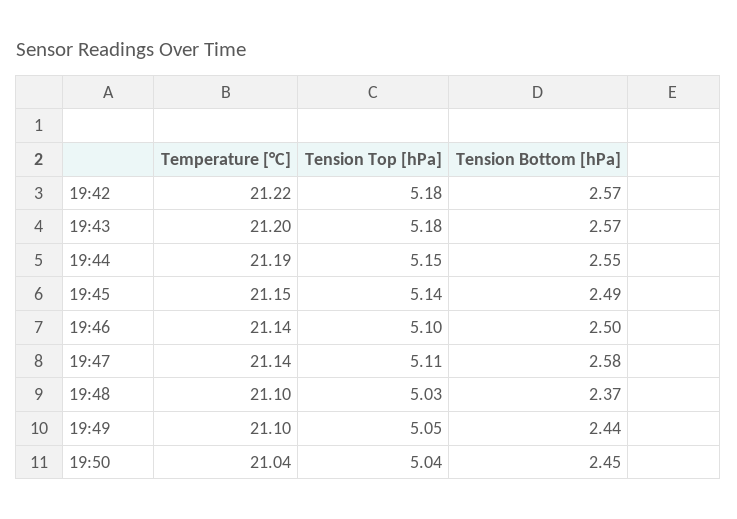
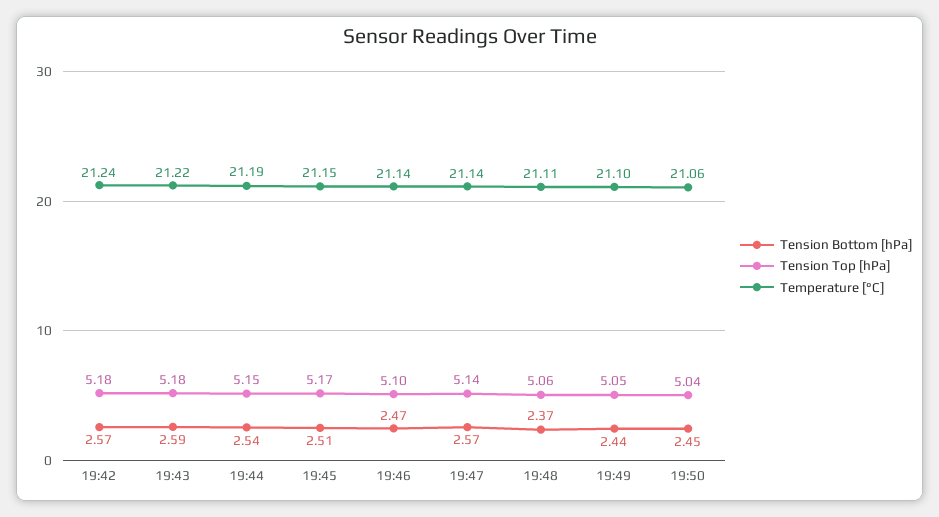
Temperature [°C], 19:42: 21.22 -> 21.24
Temperature [°C], 19:43: 21.2 -> 21.22
Tension Bottom [hPa], 19:43: 2.57 -> 2.59
Tension Bottom [hPa], 19:44: 2.55 -> 2.54
Tension Top [hPa], 19:45: 5.14 -> 5.17
Tension Bottom [hPa], 19:45: 2.49 -> 2.51
Tension Bottom [hPa], 19:46: 2.5 -> 2.47
Tension Top [hPa], 19:47: 5.11 -> 5.14
Tension Bottom [hPa], 19:47: 2.58 -> 2.57
Temperature [°C], 19:48: 21.1 -> 21.11
Tension Top [hPa], 19:48: 5.03 -> 5.06
Temperature [°C], 19:50: 21.04 -> 21.06

